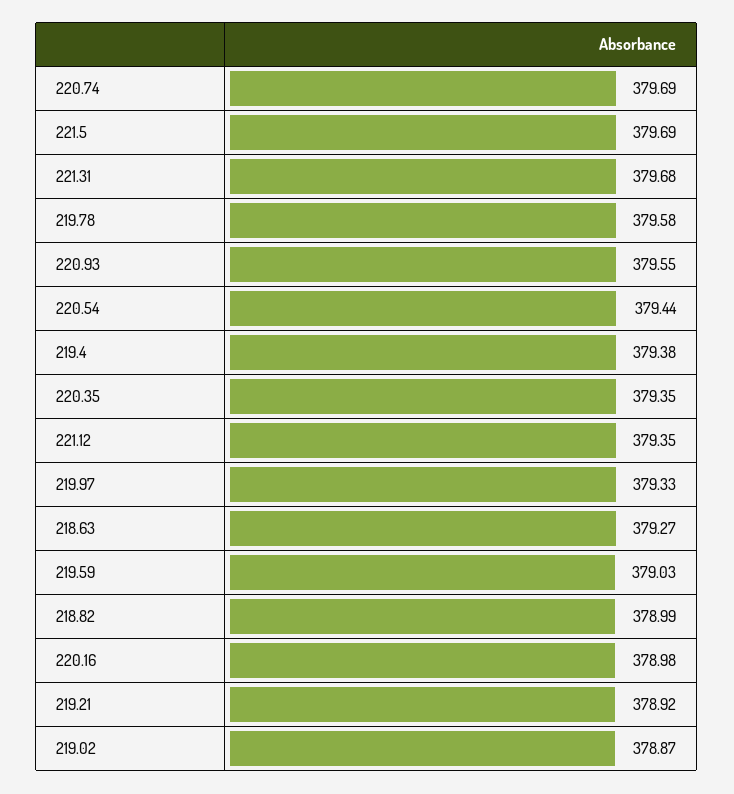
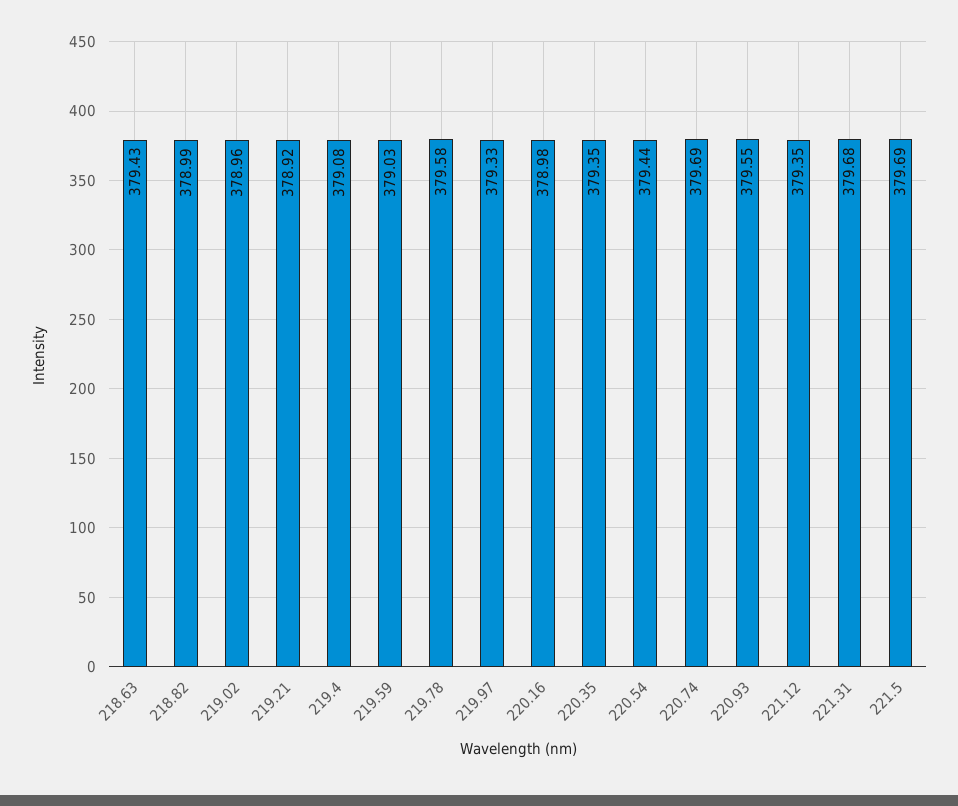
219.4: 379.38 -> 379.08
218.63: 379.27 -> 379.43
219.02: 378.87 -> 378.96

